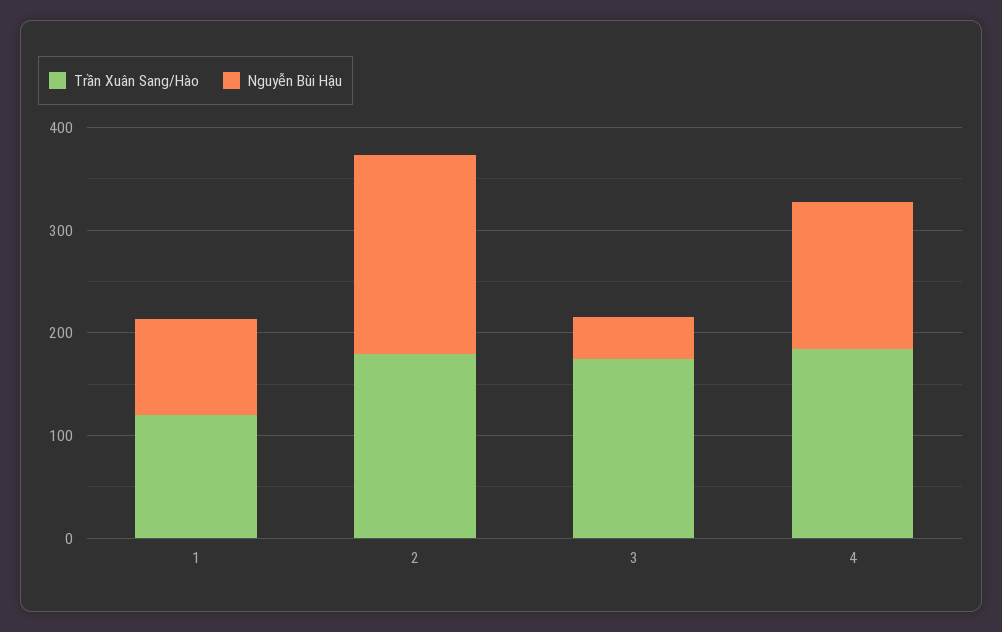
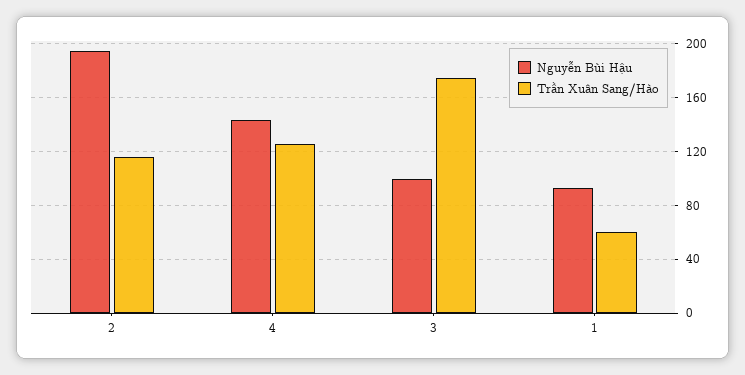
Trần Xuân Sang/Hào, 1: 120 -> 60
Trần Xuân Sang/Hào, 2: 180 -> 115
Nguyễn Bùi Hậu, 3: 40 -> 100
Trần Xuân Sang/Hào, 4: 180 -> 125

